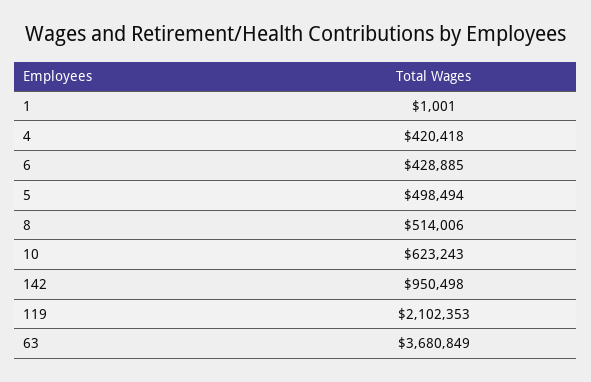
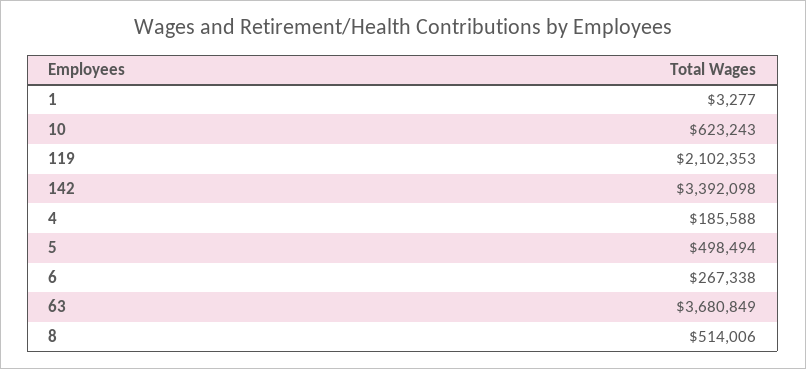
1: 1001 -> 3277
4: 420418 -> 185588
6: 428885 -> 267338
142: 950498 -> 3392098

